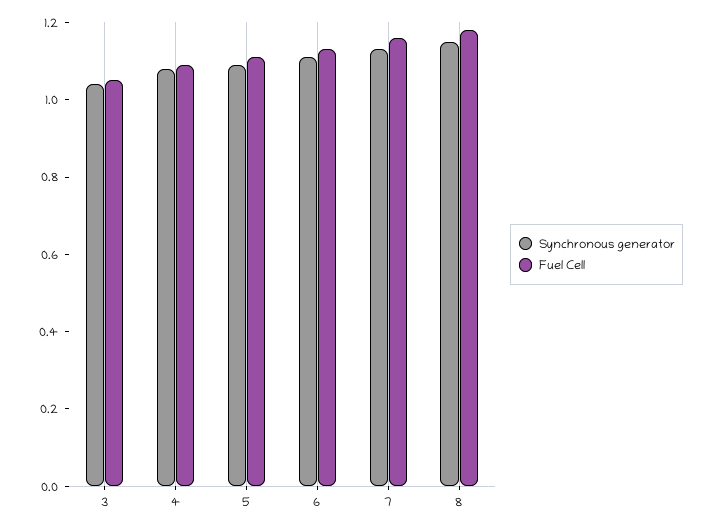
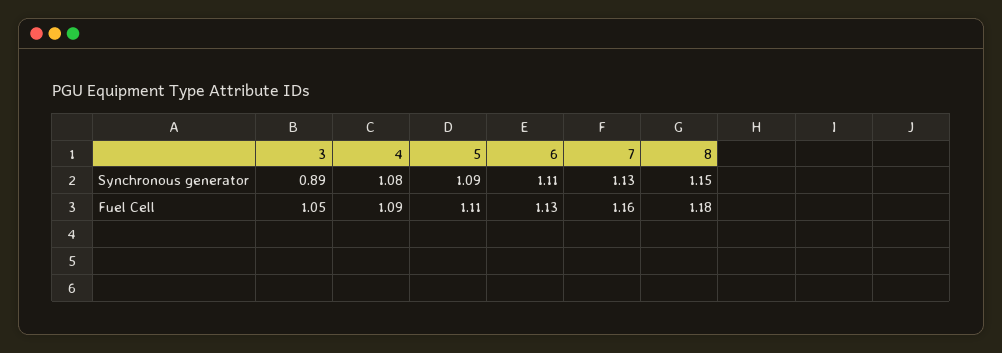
Synchronous generator, 3: 1.05 -> 0.89

